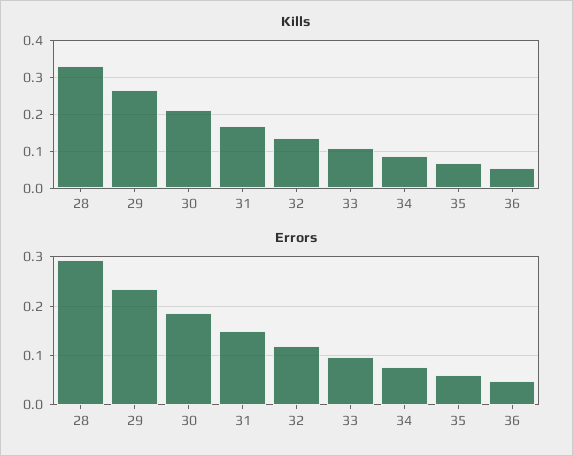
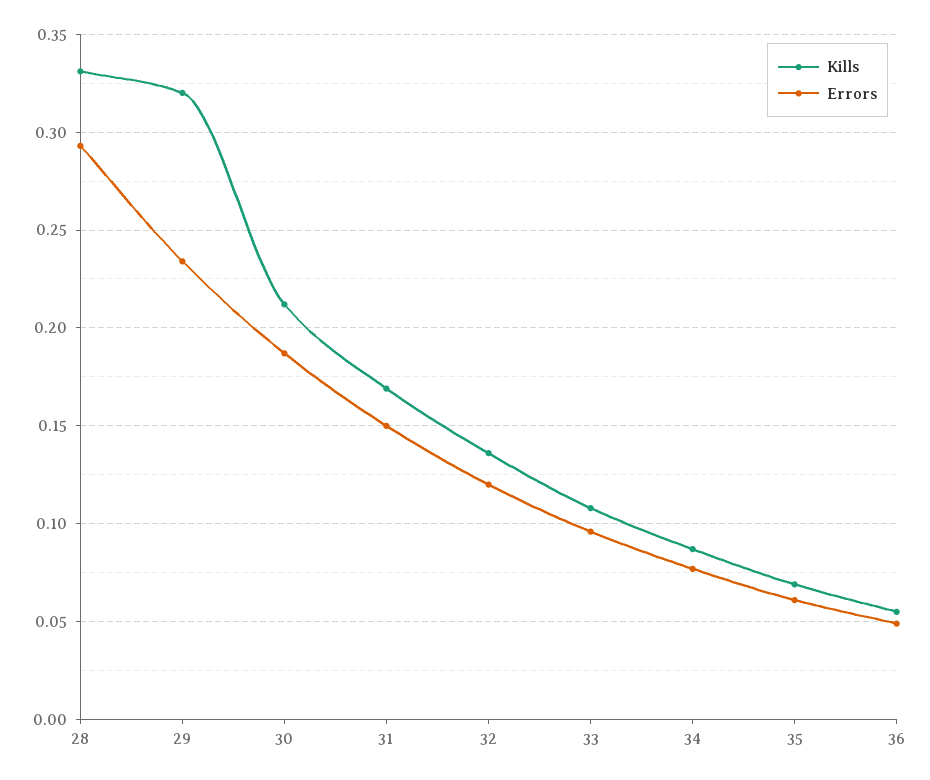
Kills, 29: 0.26 -> 0.32

